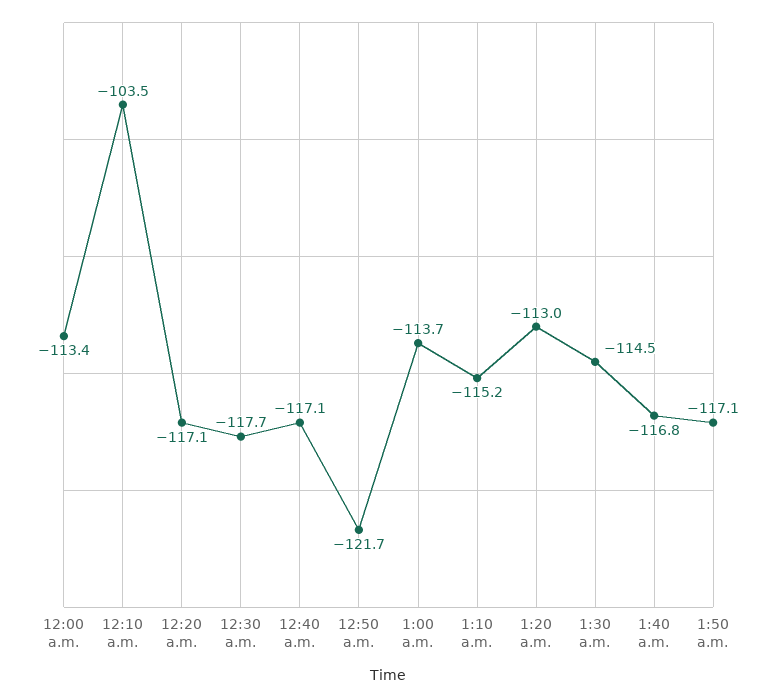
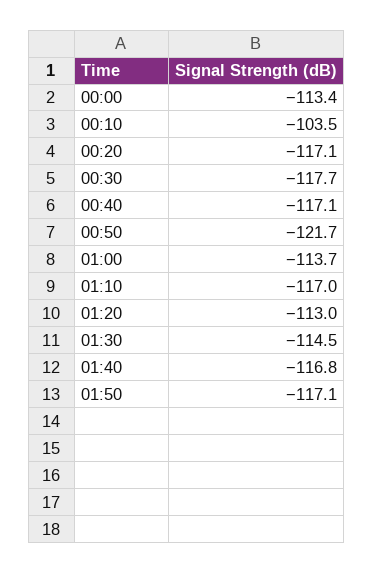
1:10 a.m.: -115.2 -> -117

